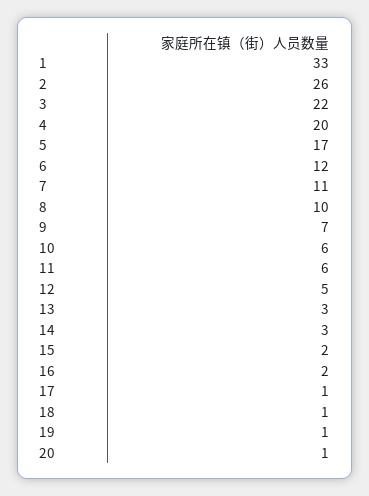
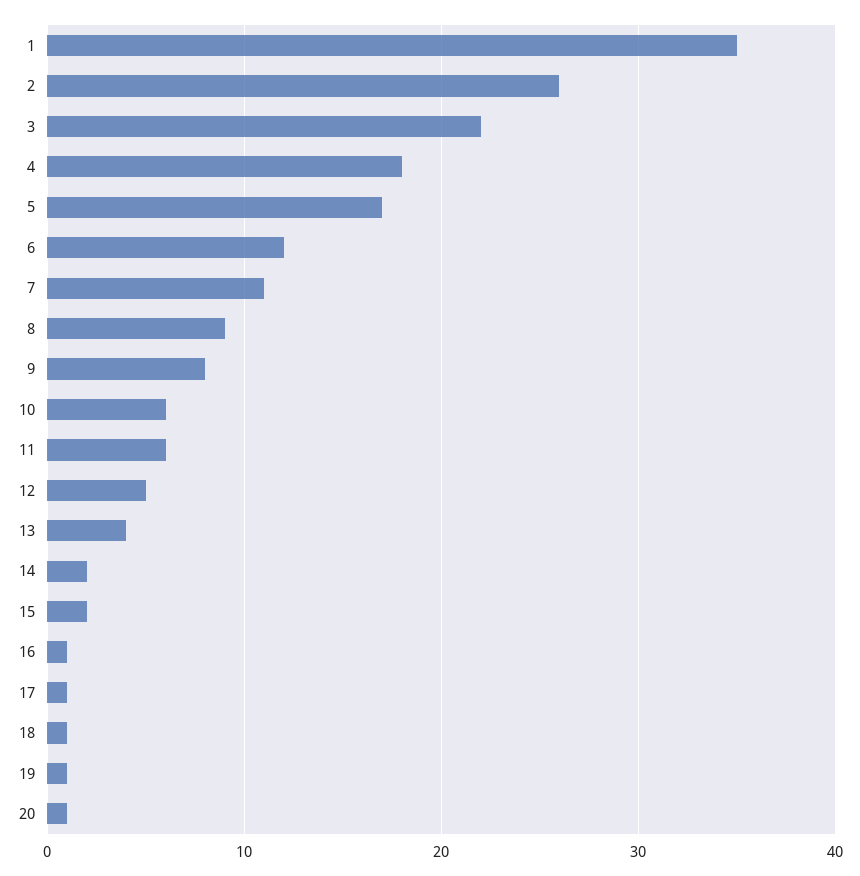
1: 33 -> 35
4: 20 -> 18
8: 10 -> 9
9: 7 -> 8
13: 3 -> 4
14: 3 -> 2
16: 2 -> 1

